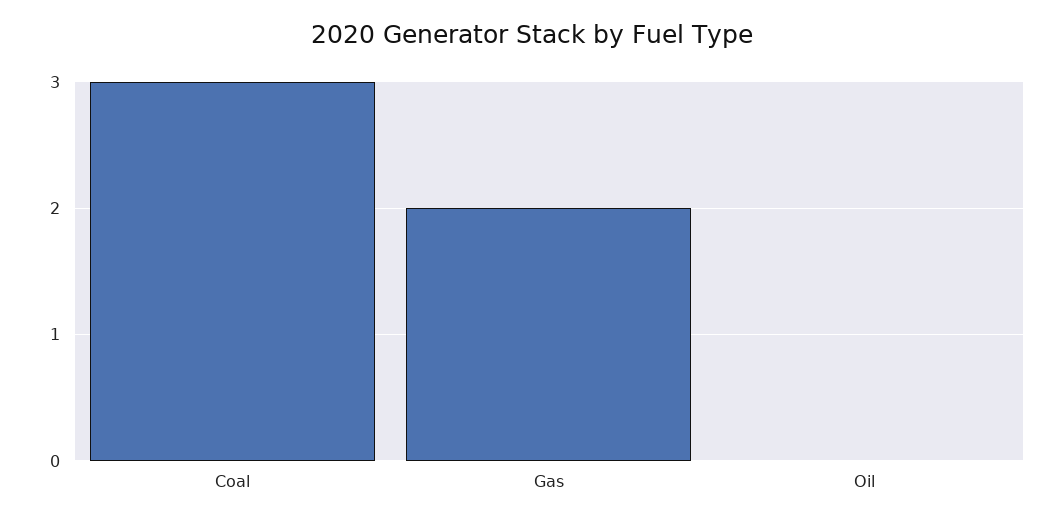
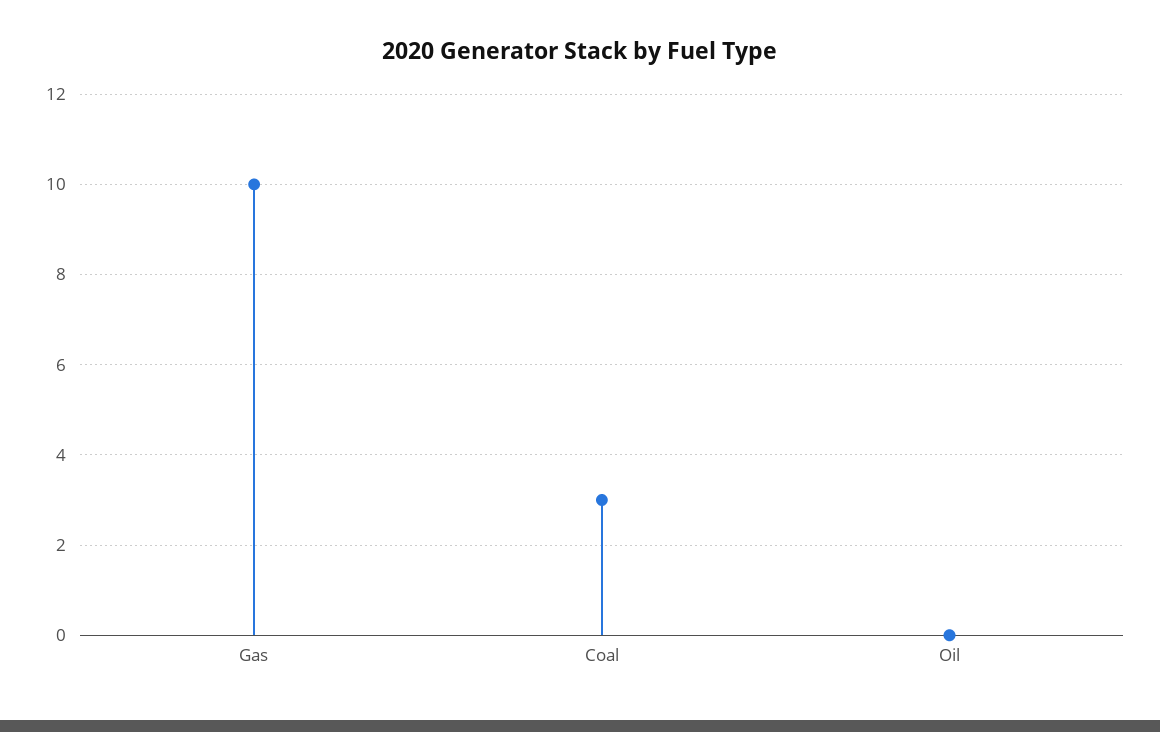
Gas: 2 -> 10

